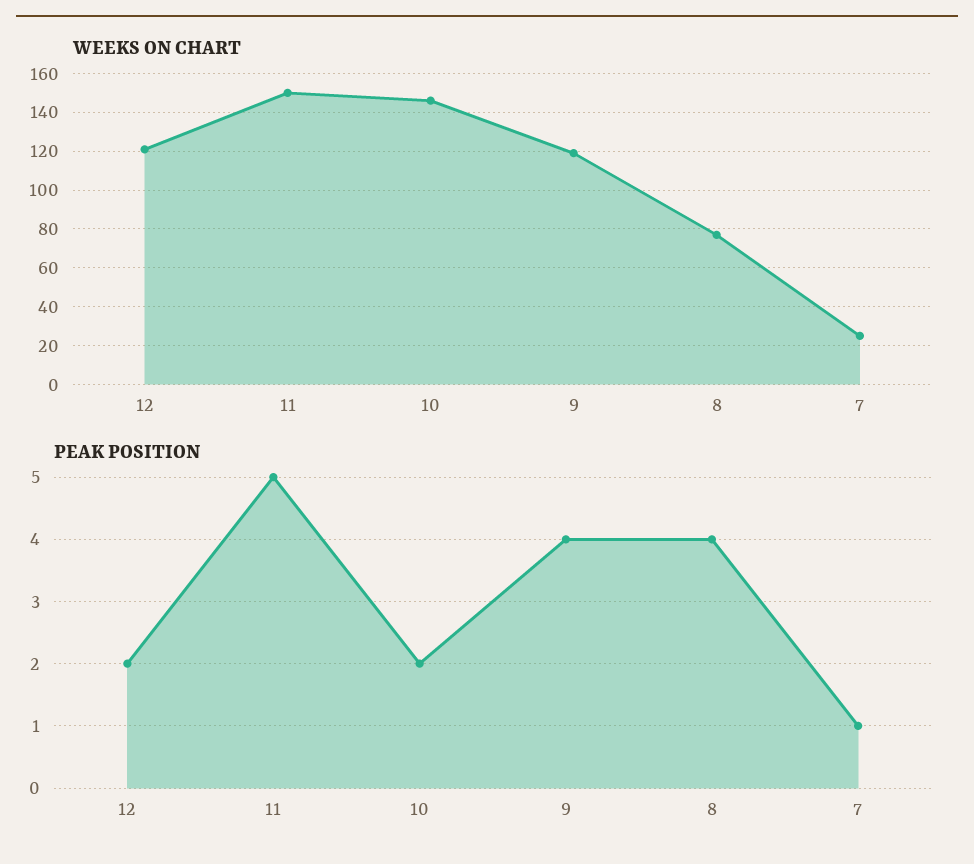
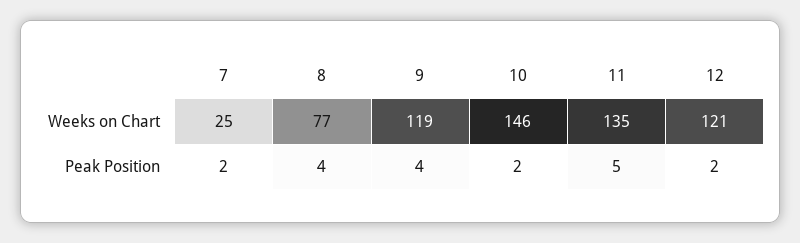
WEEKS ON CHART, 11: 150 -> 135
PEAK POSITION, 7: 1 -> 2

